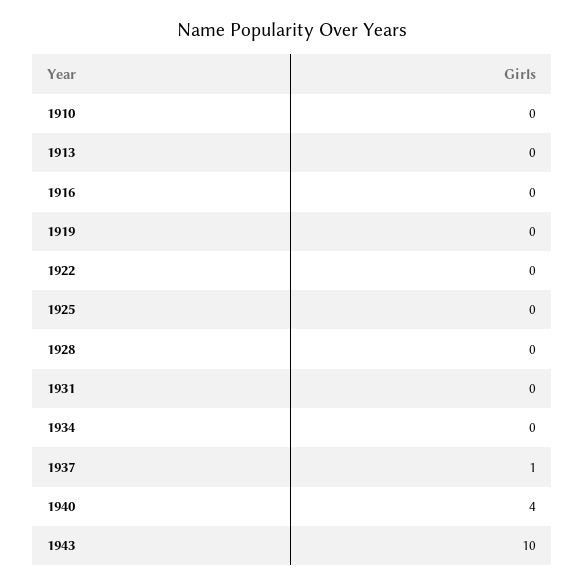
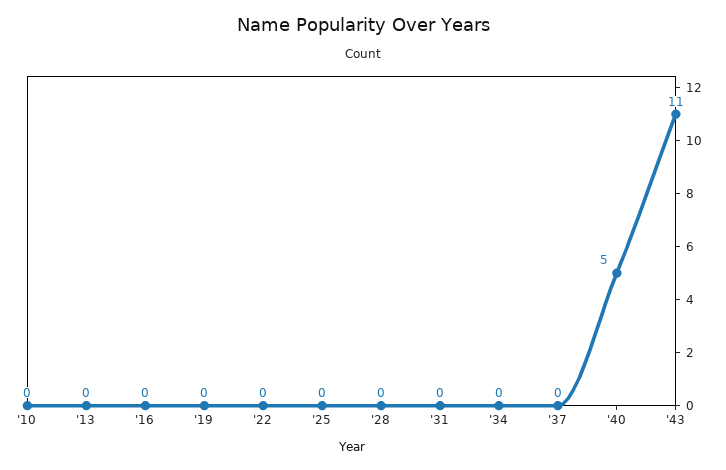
1937: 1 -> 0
1940: 4 -> 5
1943: 10 -> 11

